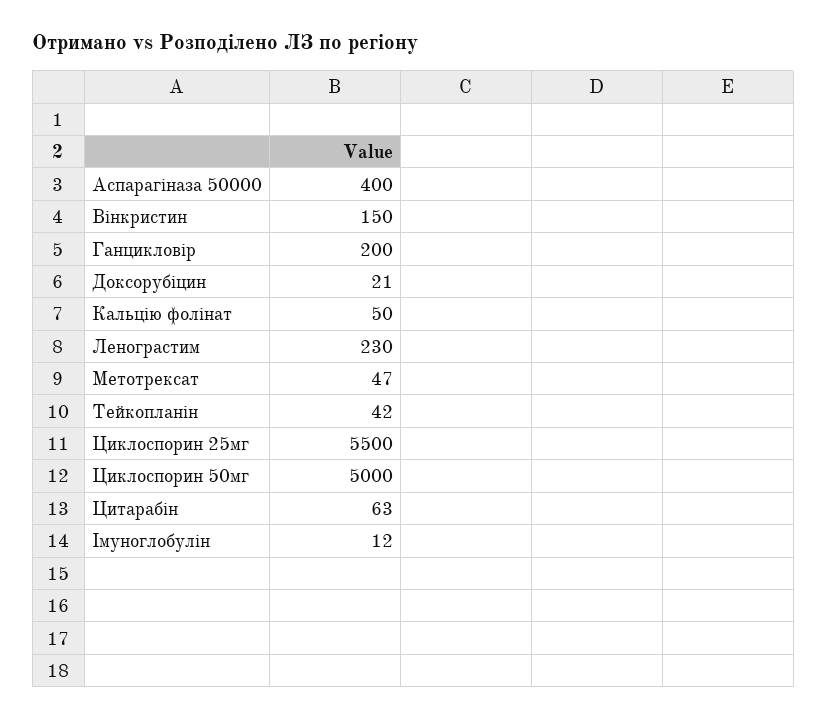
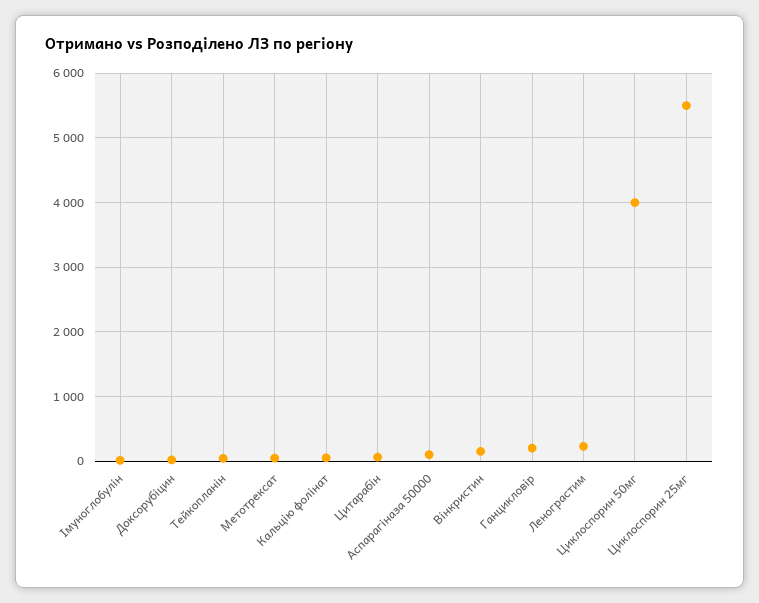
Аспарагіназа 50000: 400 -> 100
Циклоспорин 50мг: 5000 -> 4000

